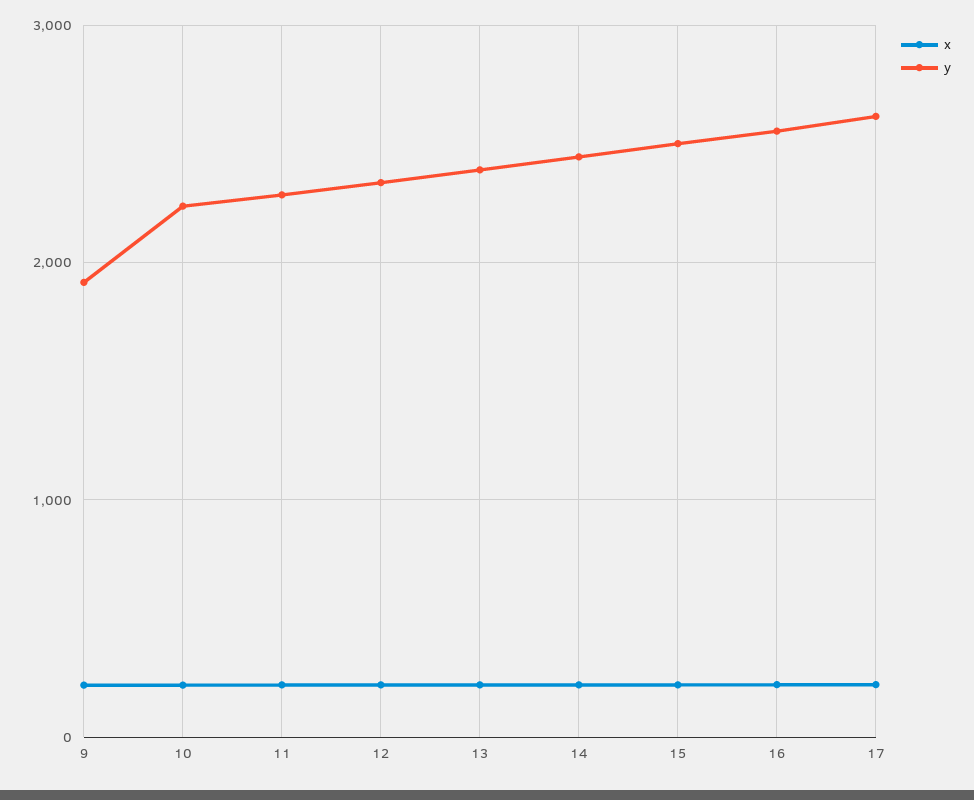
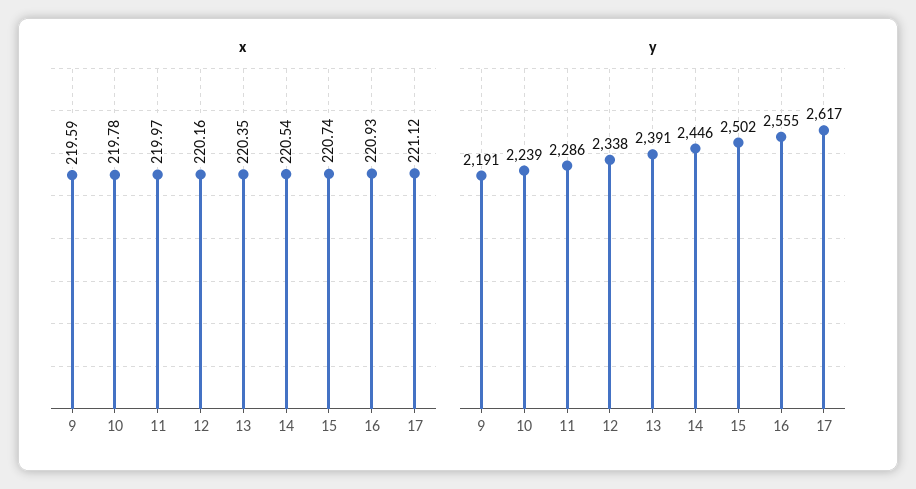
y, 9: 1900 -> 2191

